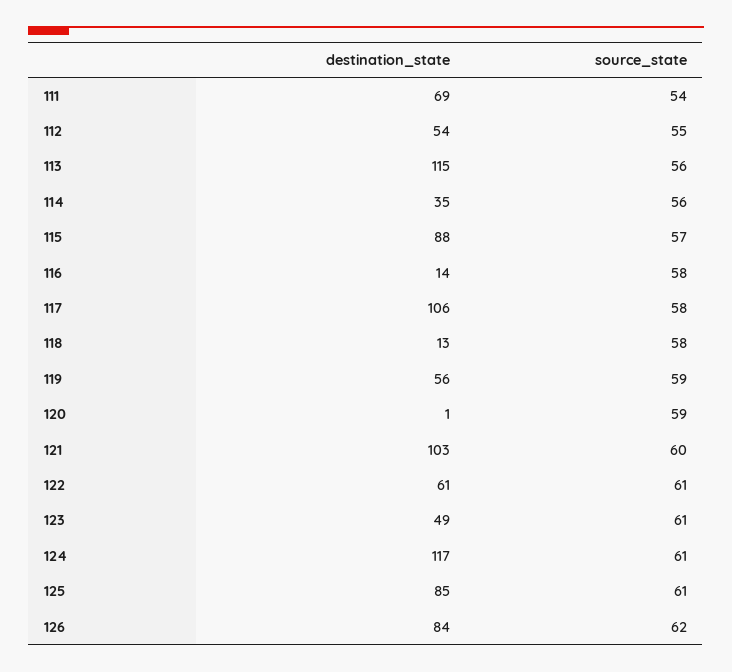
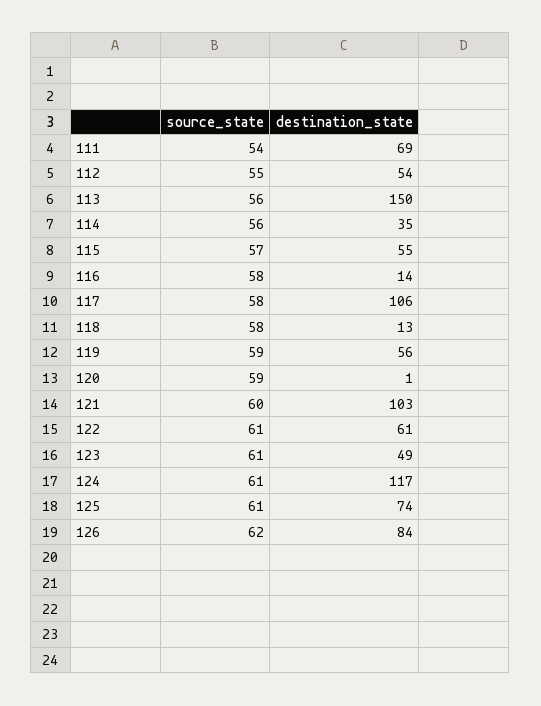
destination_state, 113: 115 -> 150
destination_state, 115: 88 -> 55
destination_state, 125: 85 -> 74

